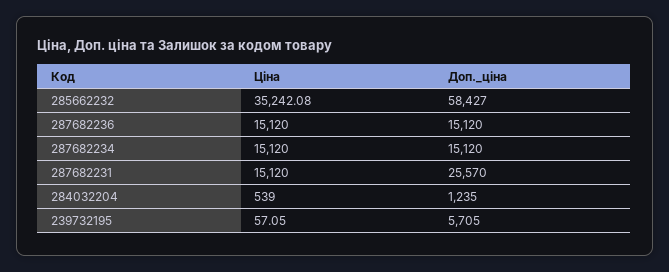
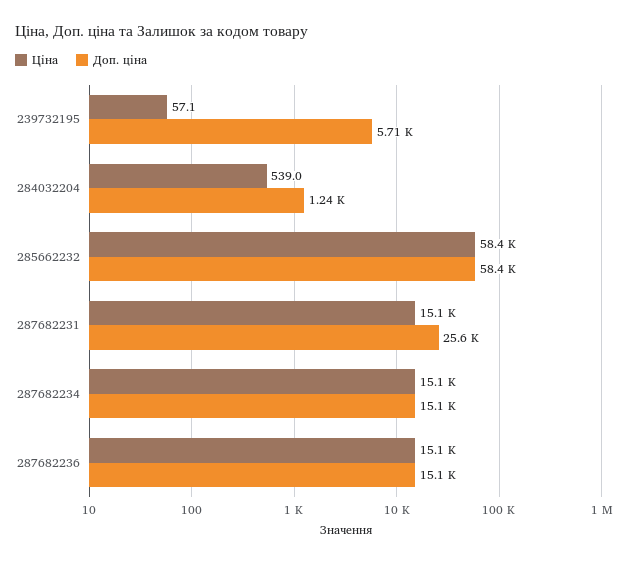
Ціна, 285662232: 35242.08 -> 58400

